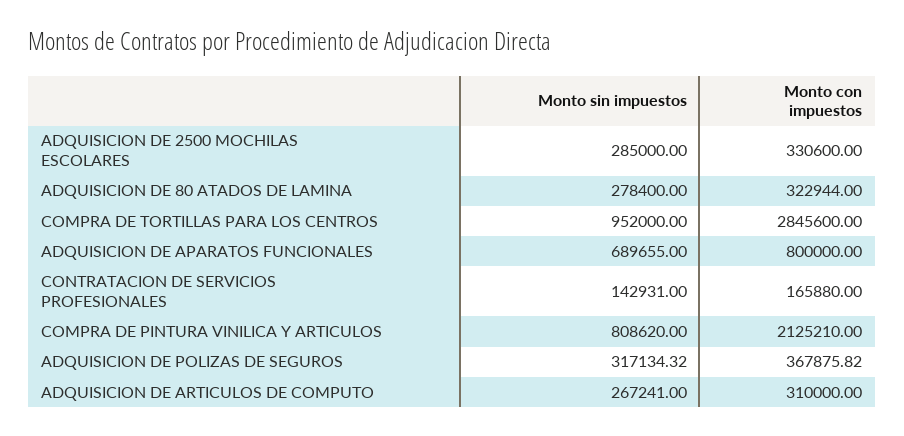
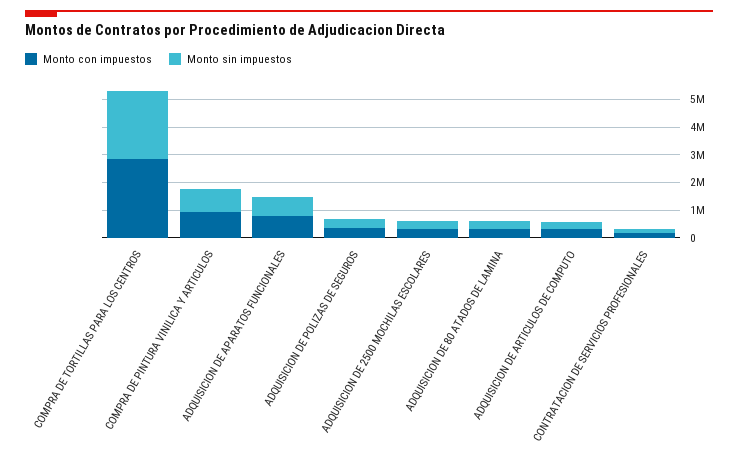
Monto sin impuestos, COMPRA DE TORTILLAS PARA LOS CENTROS: 952000 -> 2500000
Monto con impuestos, COMPRA DE PINTURA VINILICA Y ARTICULOS: 2125210 -> 1000000

